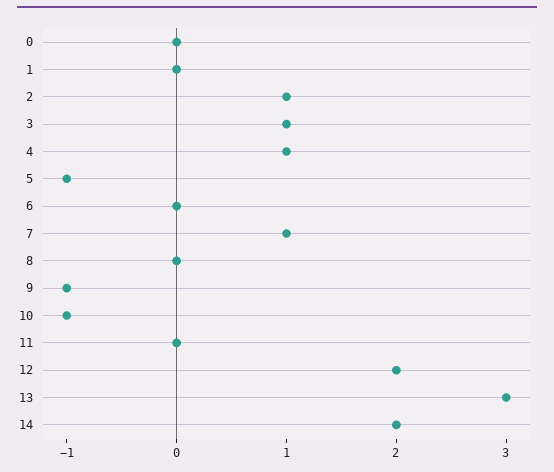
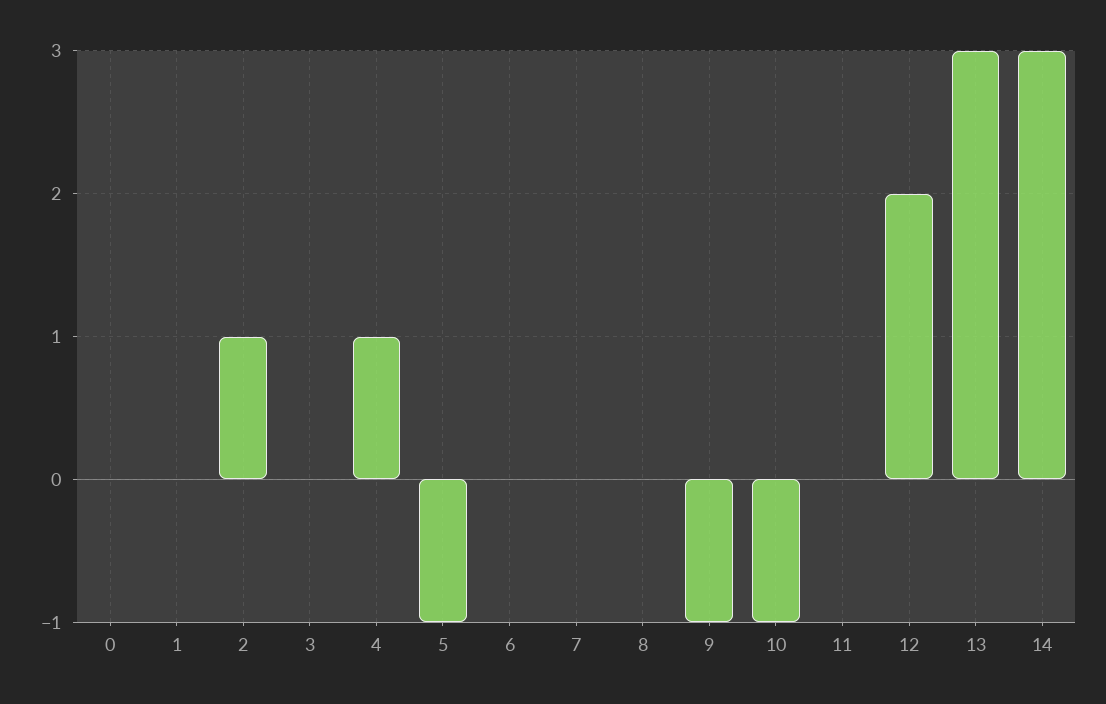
3: 1 -> 0
7: 1 -> 0
14: 2 -> 3

